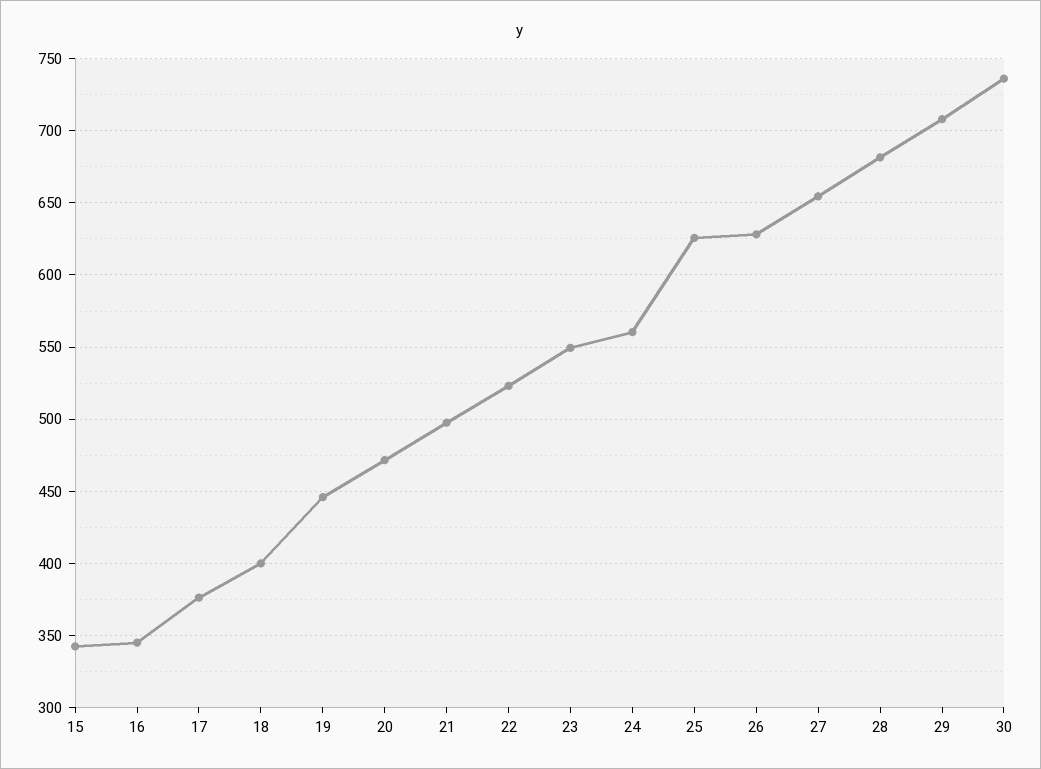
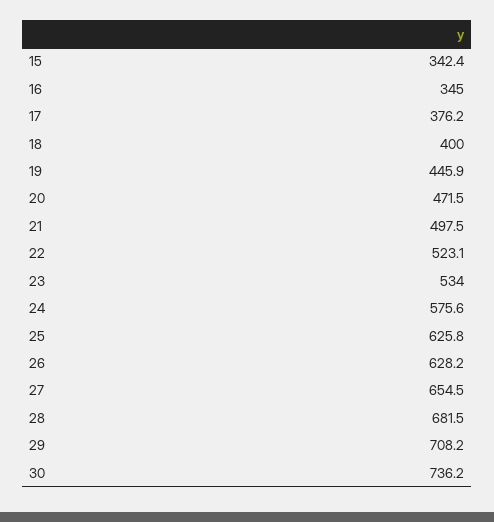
23: 550 -> 534
24: 560 -> 575.6

